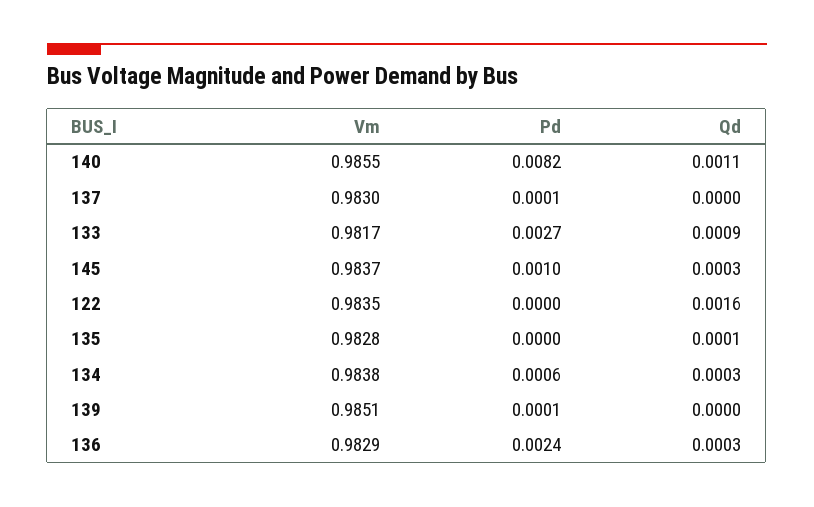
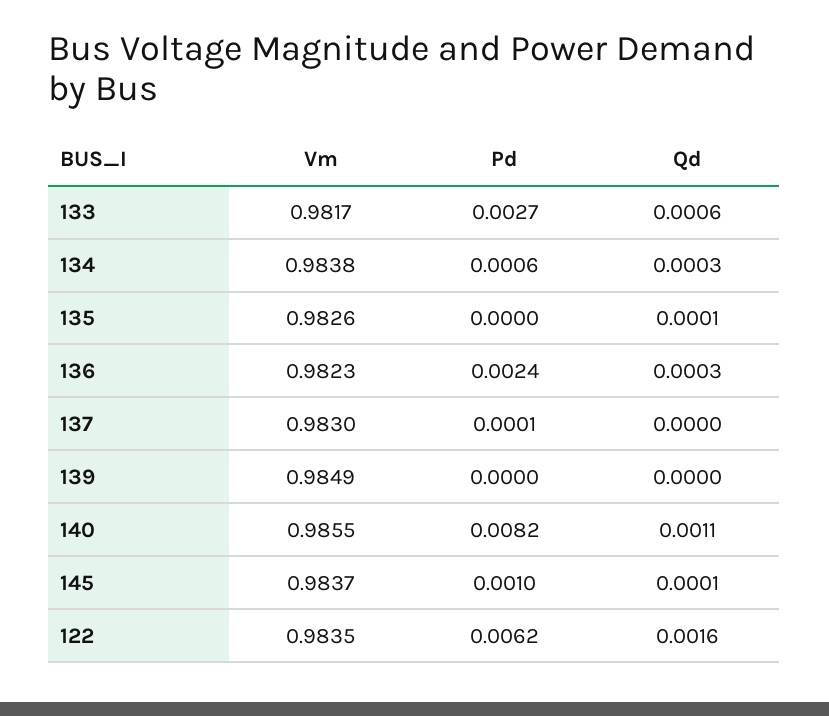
Qd, 133: 0.0009 -> 0.0006
Qd, 145: 0.0003 -> 0.0001
Pd, 122: 0 -> 0.0062
Vm, 135: 0.9828 -> 0.9826
Vm, 139: 0.9851 -> 0.9849
Pd, 139: 0.0001 -> 0
Vm, 136: 0.9829 -> 0.9823

